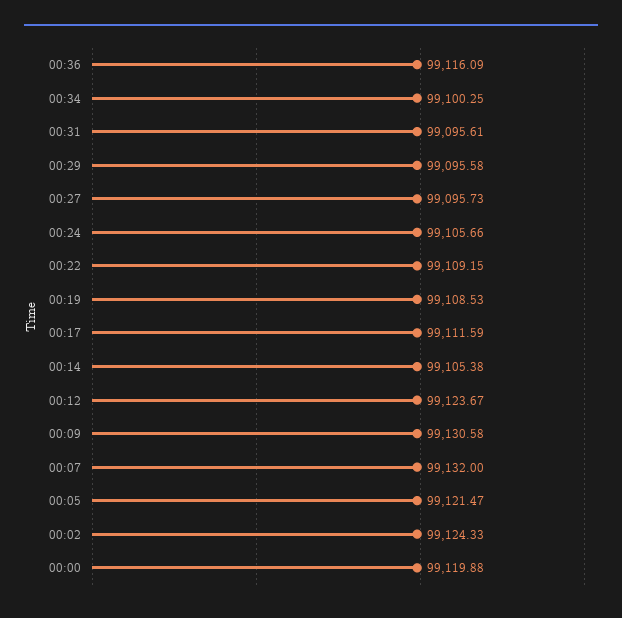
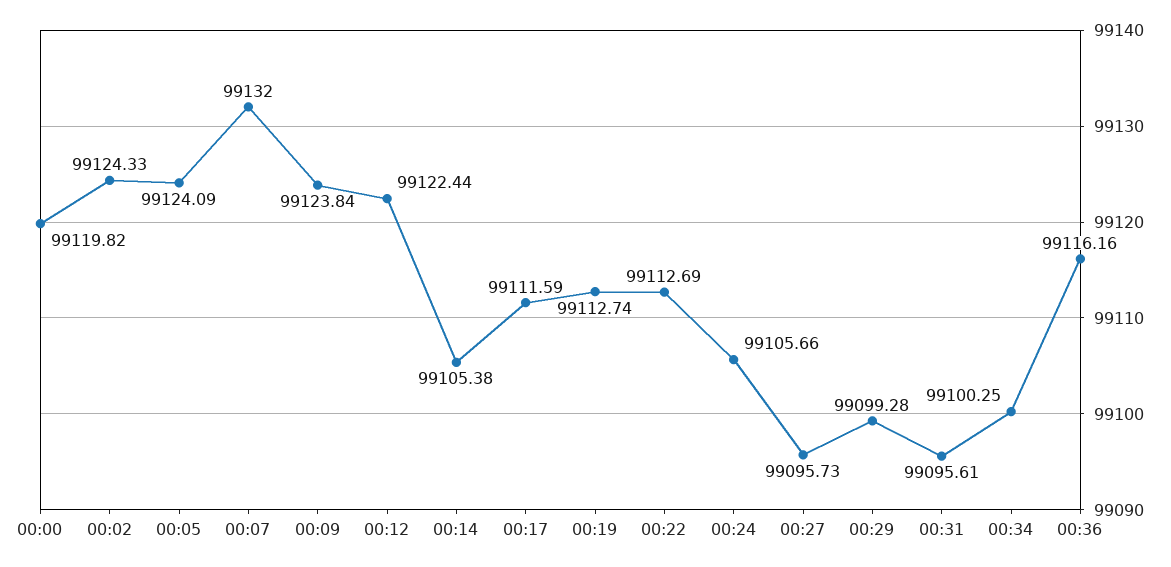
00:36: 99116.09 -> 99116.16
00:29: 99095.58 -> 99099.28
00:22: 99109.15 -> 99112.69
00:19: 99108.53 -> 99112.74
00:12: 99123.67 -> 99122.44
00:09: 99130.58 -> 99123.84
00:05: 99121.47 -> 99124.09
00:00: 99119.88 -> 99119.82

